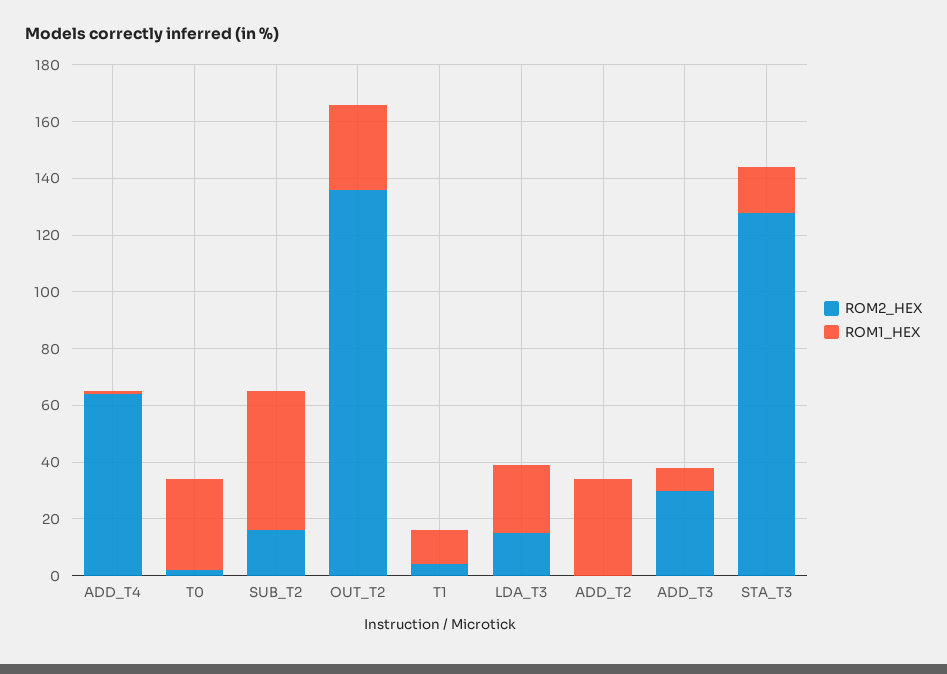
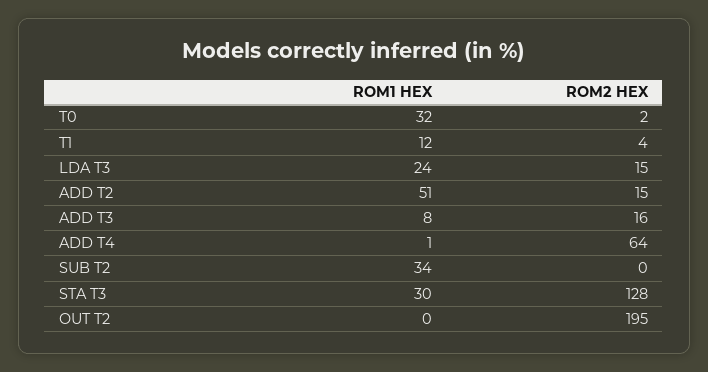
ROM2_HEX, SUB_T2: 15 -> 0
ROM1_HEX, SUB_T2: 50 -> 34
ROM2_HEX, OUT_T2: 135 -> 195
ROM1_HEX, OUT_T2: 30 -> 0
ROM2_HEX, ADD_T2: 0 -> 15
ROM1_HEX, ADD_T2: 35 -> 51
ROM2_HEX, ADD_T3: 30 -> 16
ROM1_HEX, STA_T3: 15 -> 30

